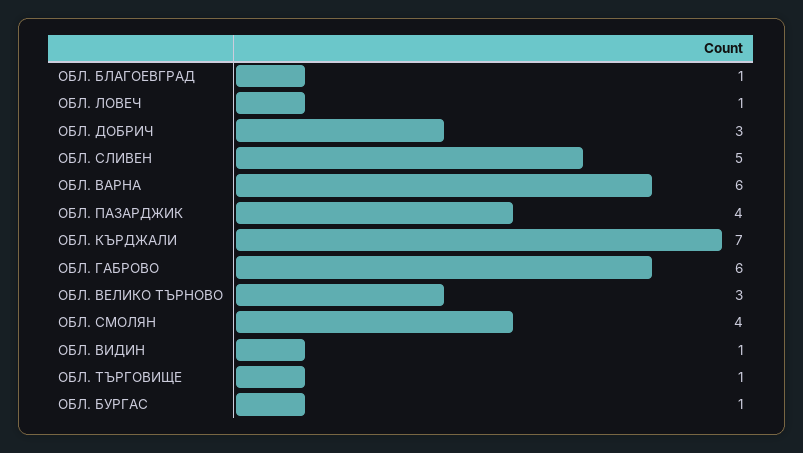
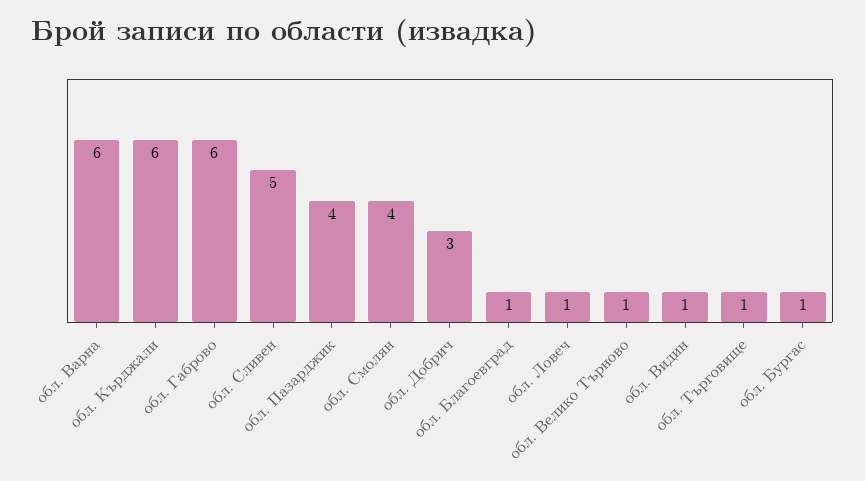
ОБЛ. КЪРДЖАЛИ: 7 -> 6
ОБЛ. ВЕЛИКО ТЪРНОВО: 3 -> 1

